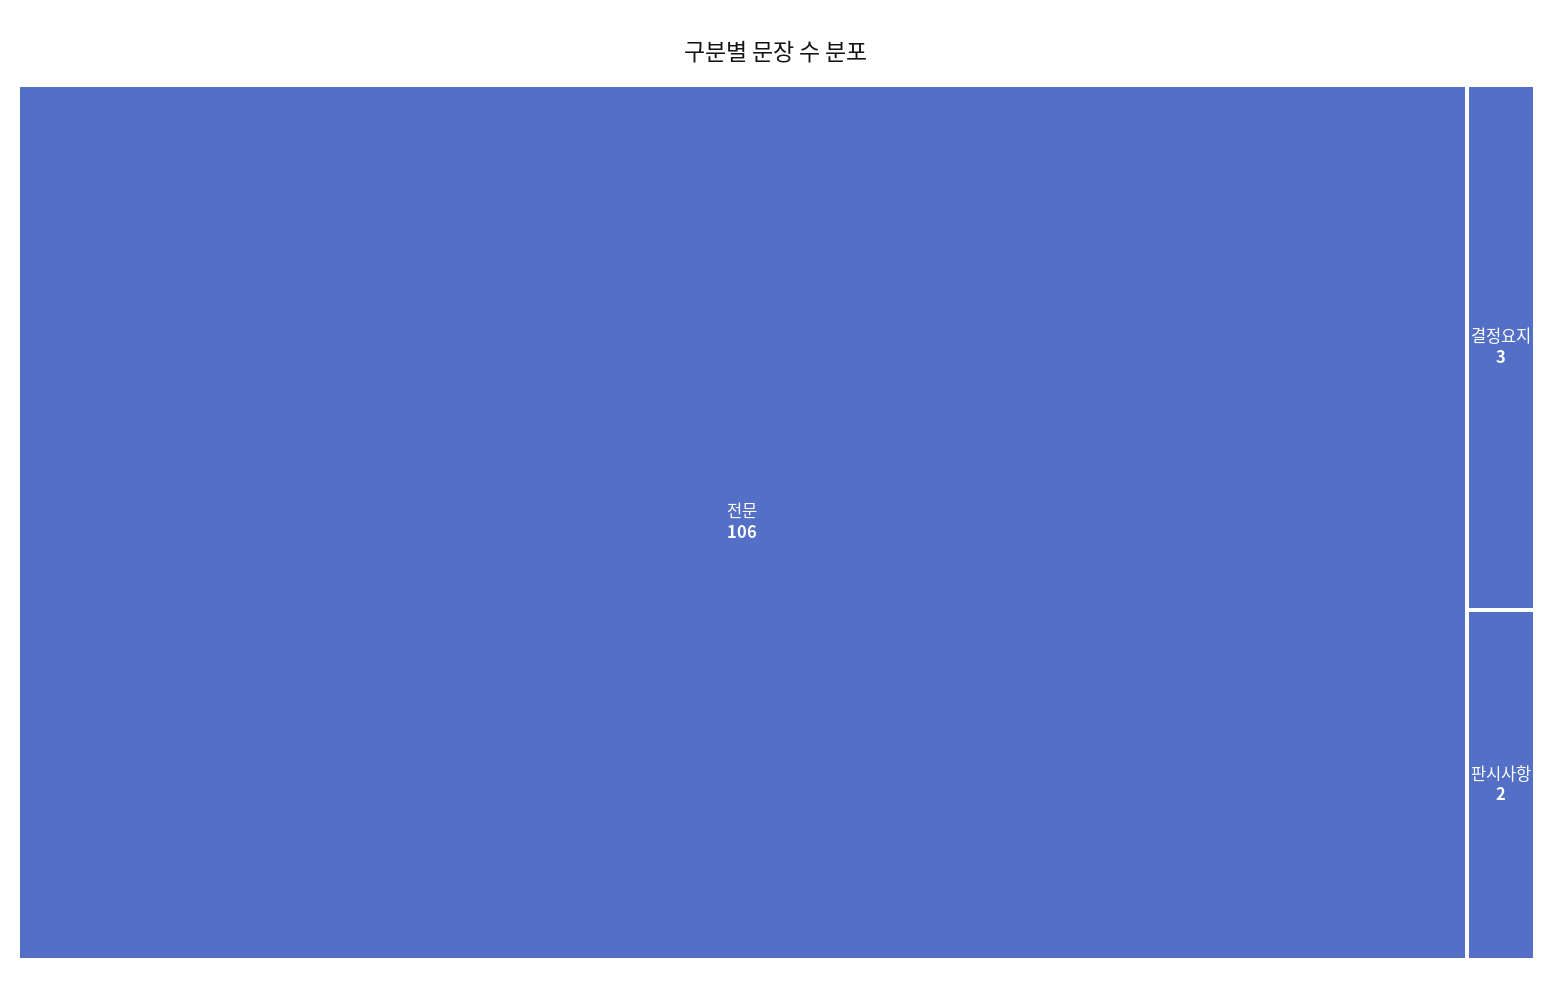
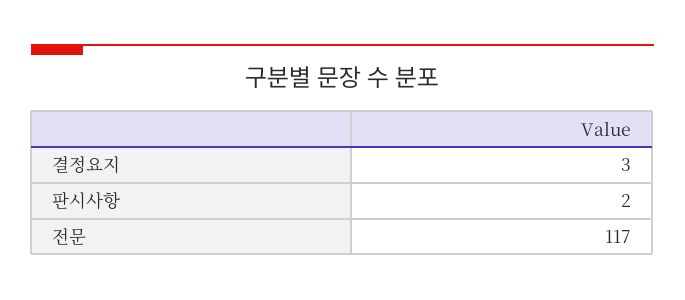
전문: 106 -> 117

